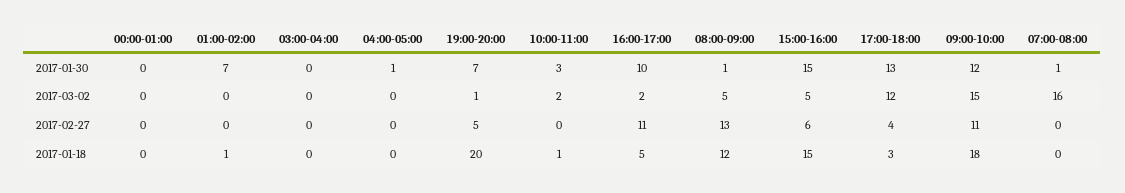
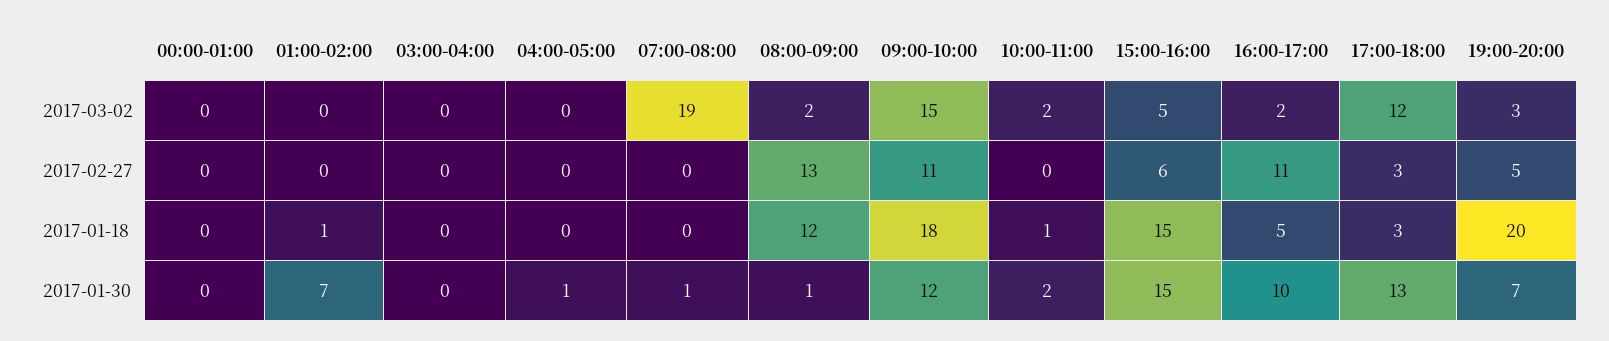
10:00-11:00, 2017-01-30: 3 -> 2
19:00-20:00, 2017-03-02: 1 -> 3
08:00-09:00, 2017-03-02: 5 -> 2
07:00-08:00, 2017-03-02: 16 -> 19
17:00-18:00, 2017-02-27: 4 -> 3

